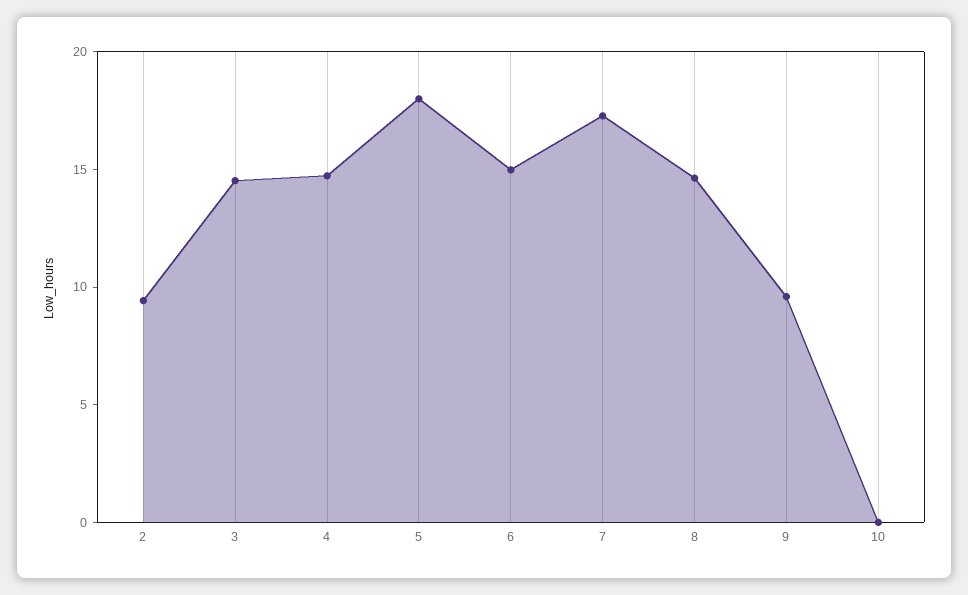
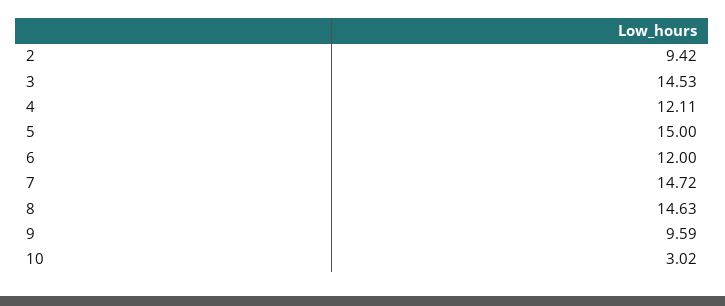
4: 15 -> 12.11
5: 18 -> 15
6: 15 -> 12
7: 17 -> 14.72
10: 0 -> 3.02

